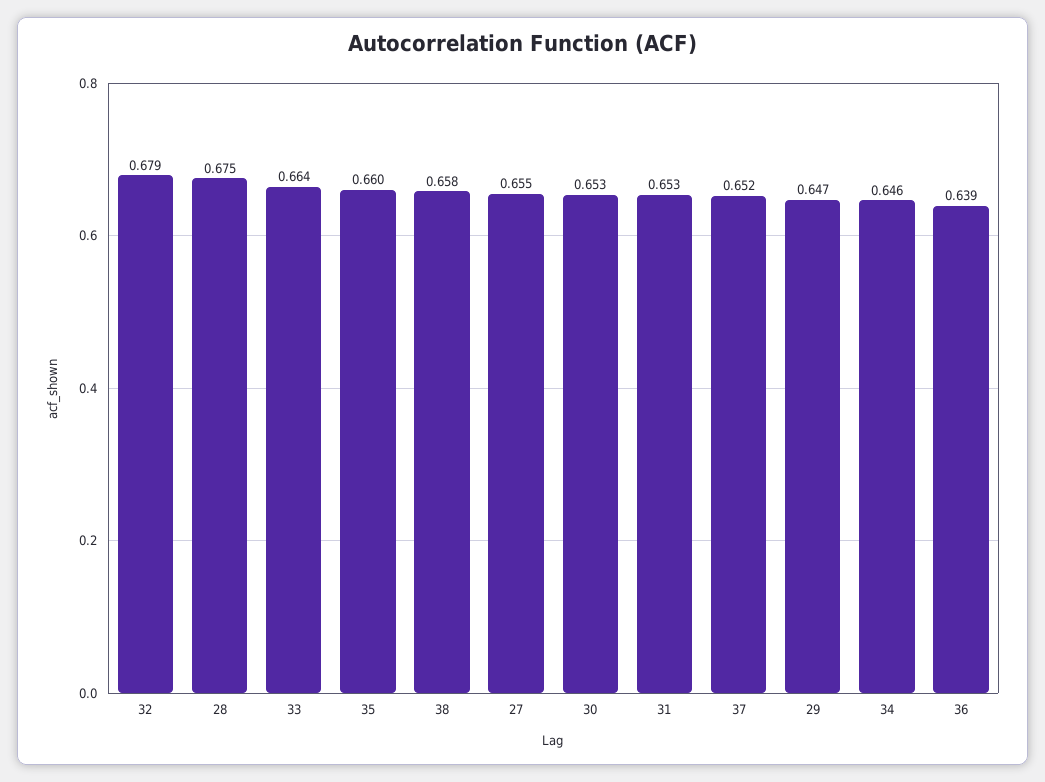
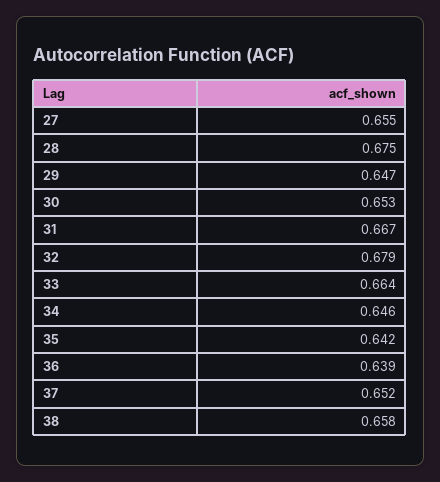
35: 0.66 -> 0.642
31: 0.653 -> 0.667

